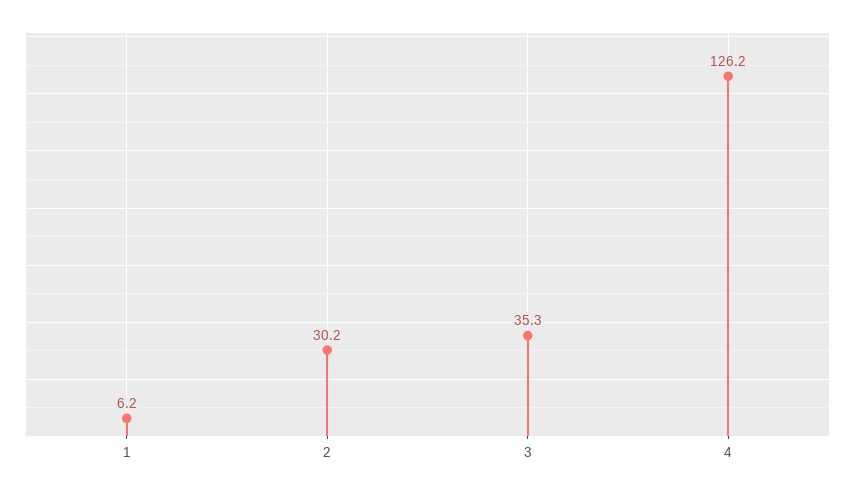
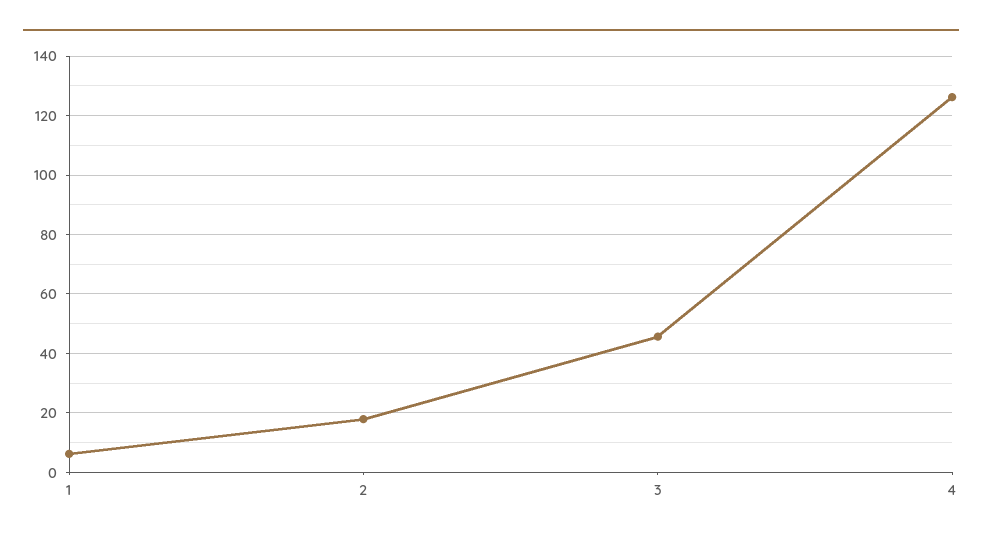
2: 30.2 -> 17.5
3: 35.3 -> 45

